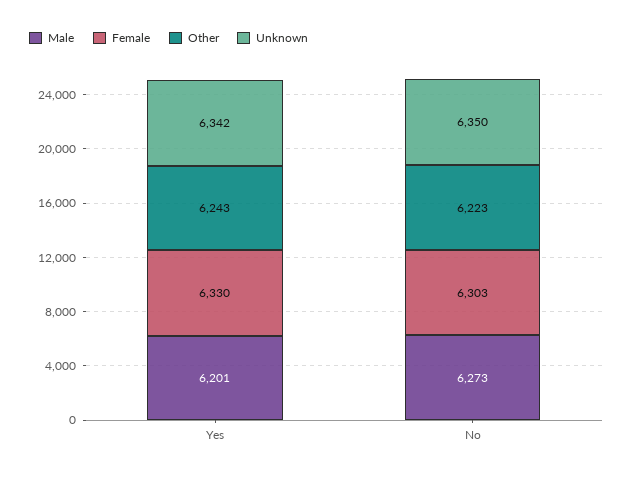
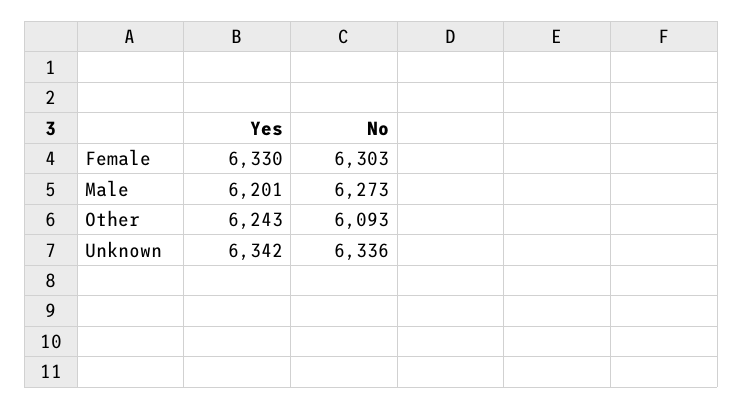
Other, No: 6223 -> 6093
Unknown, No: 6350 -> 6336

